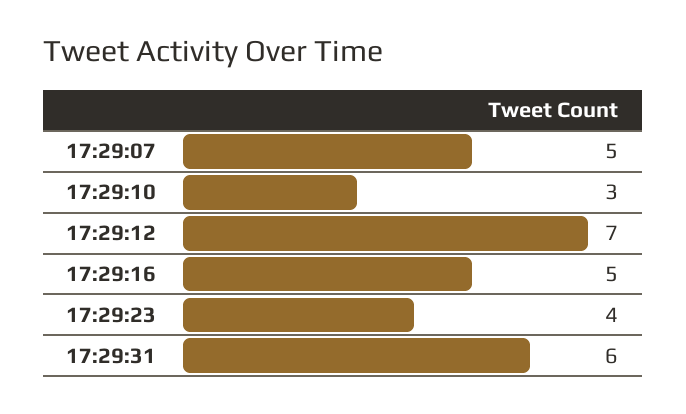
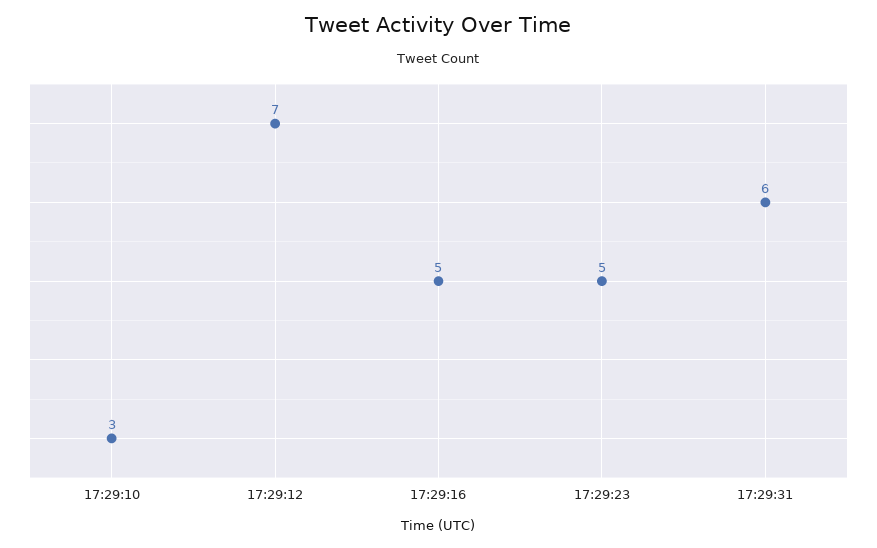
17:29:07: 5 -> none
17:29:23: 4 -> 5

